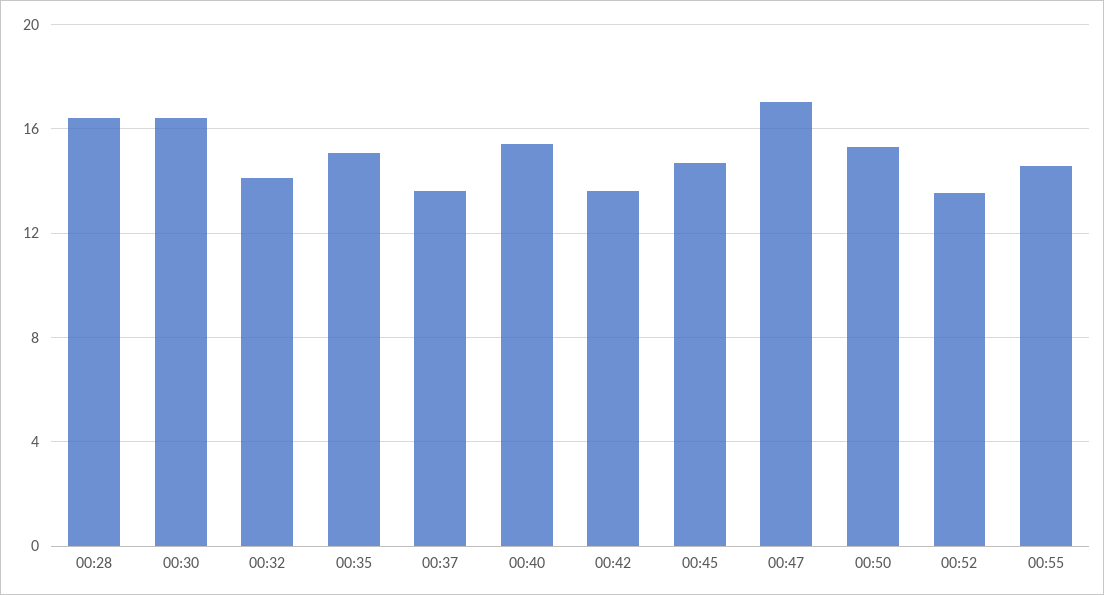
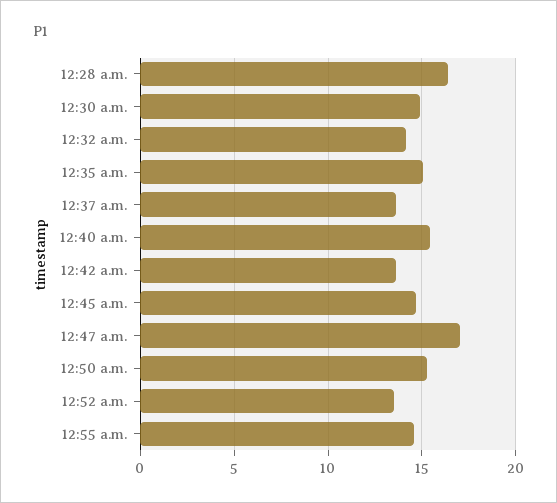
00:30: 16.5 -> 15

